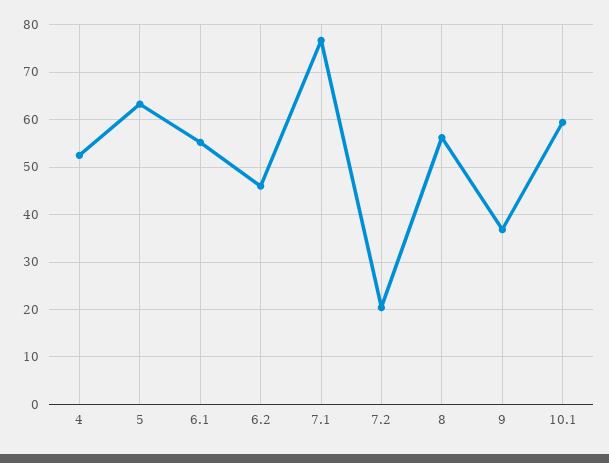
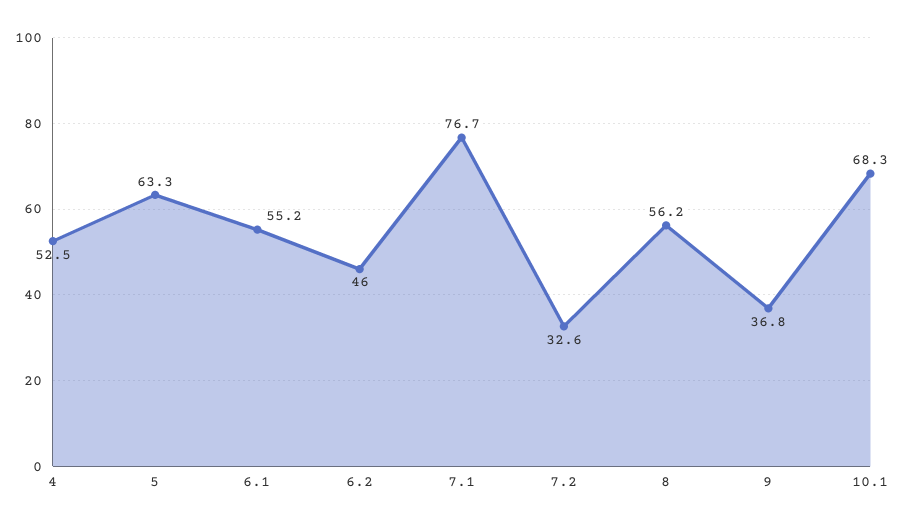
7.2: 20 -> 32.6
10.1: 60 -> 68.3

